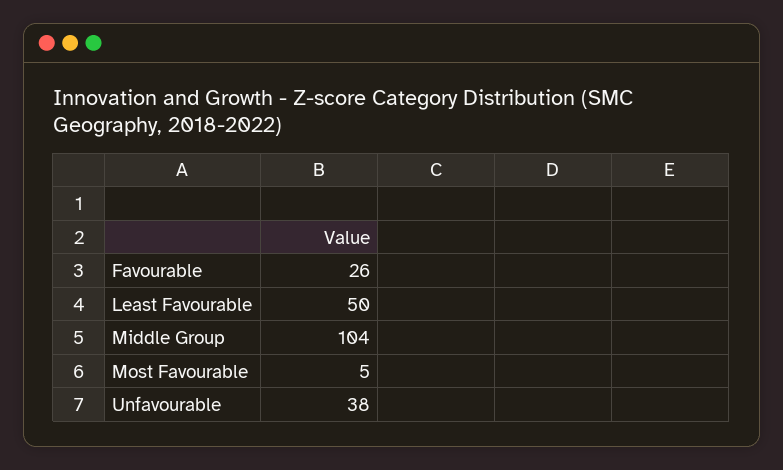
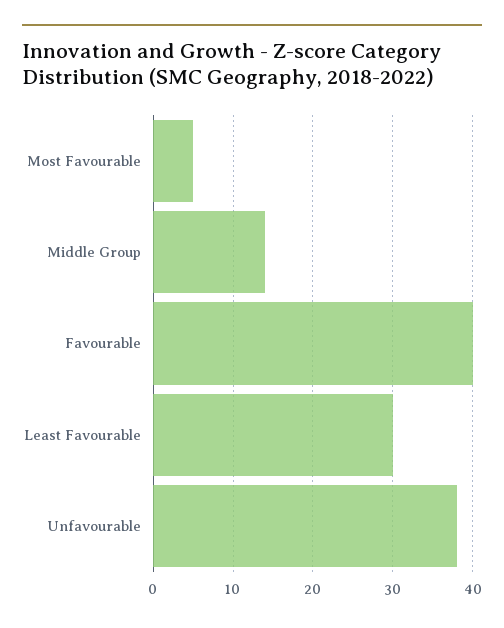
Favourable: 26 -> 40
Least Favourable: 50 -> 30
Middle Group: 104 -> 14

